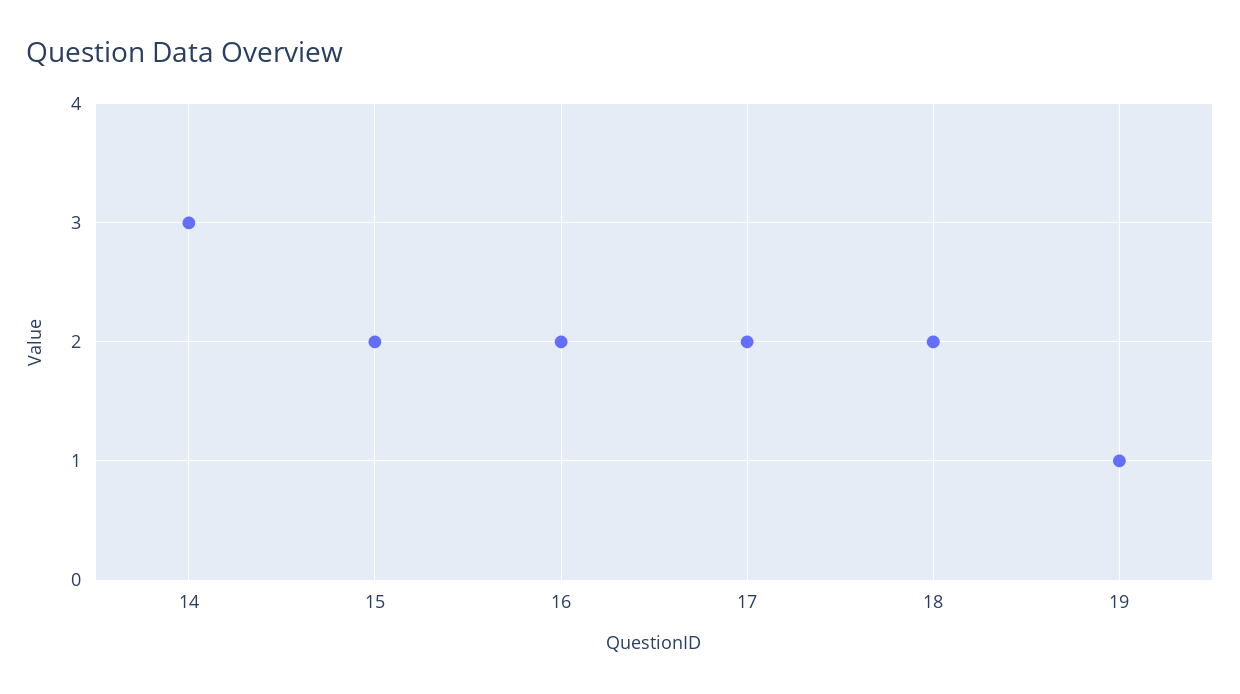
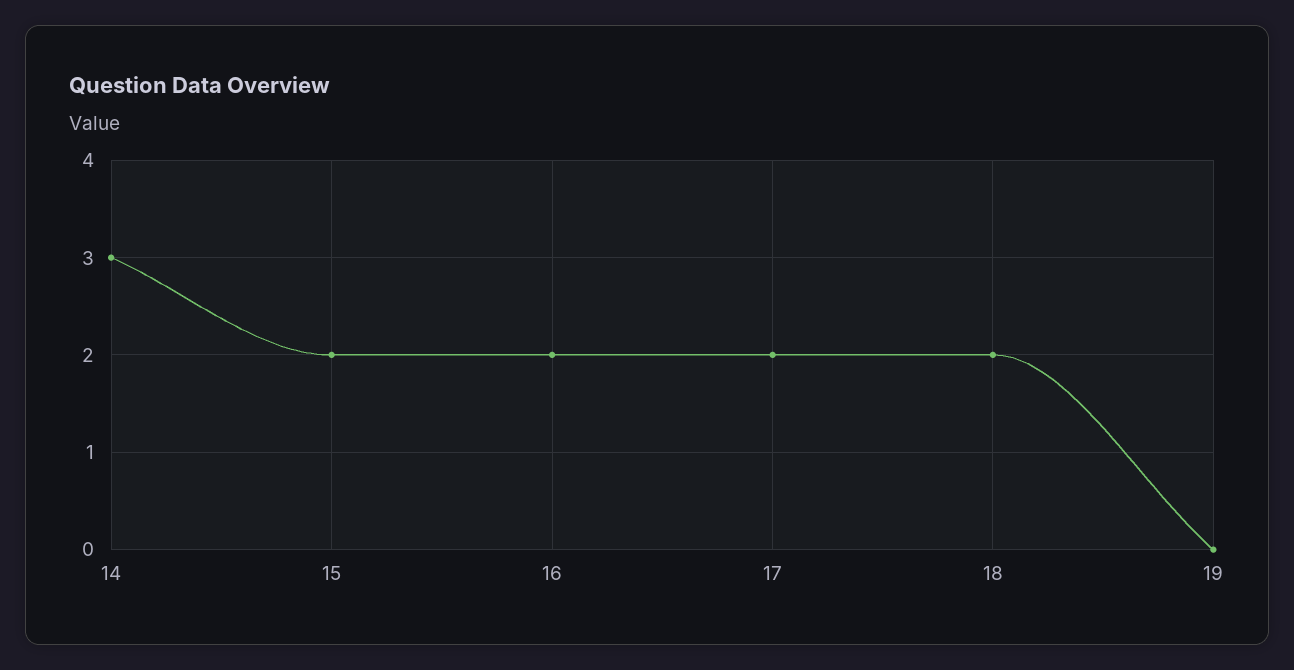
19: 1 -> 0

